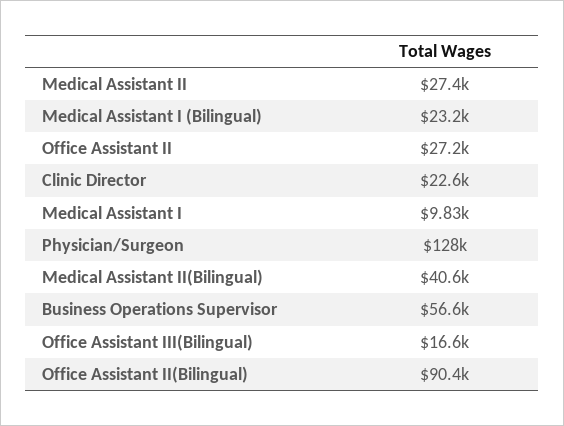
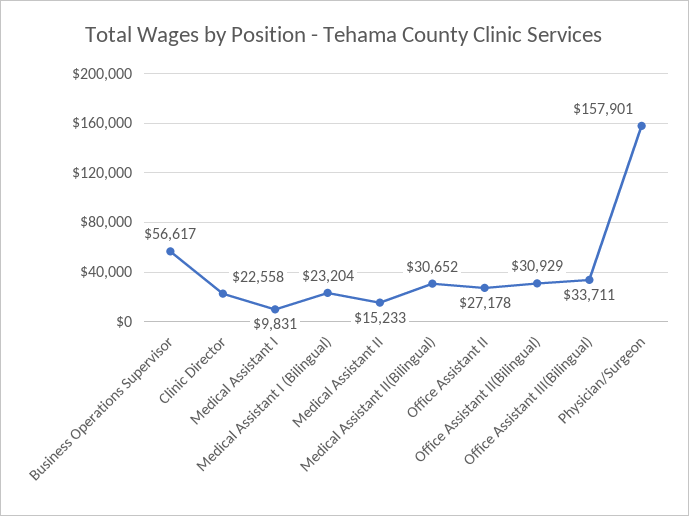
Medical Assistant II: 27400 -> 15233
Physician/Surgeon: 128000 -> 157901
Medical Assistant II(Bilingual): 40600 -> 30652
Office Assistant III(Bilingual): 16600 -> 33711
Office Assistant II(Bilingual): 90400 -> 30929

